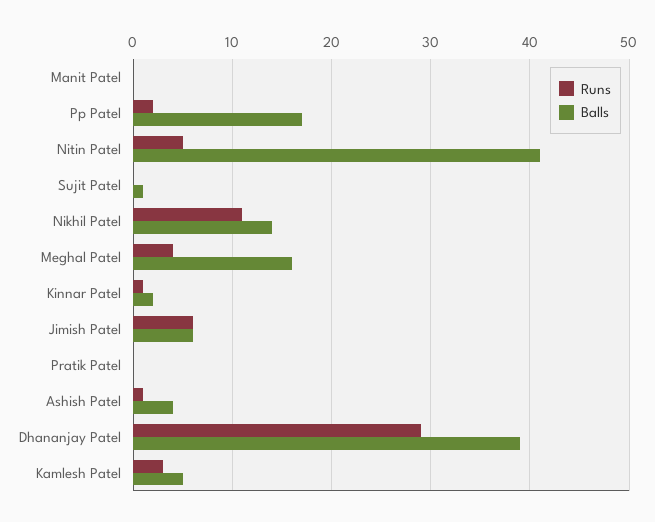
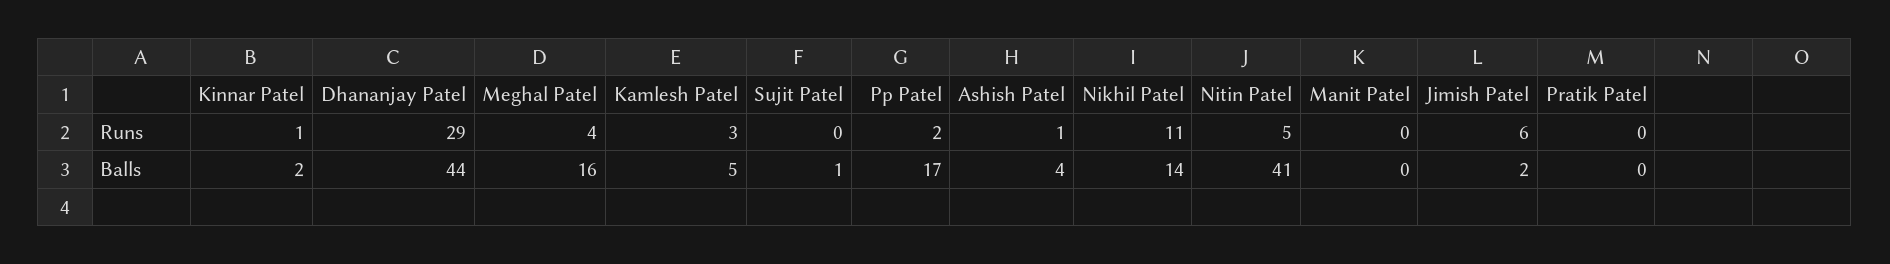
Balls, Jimish Patel: 6 -> 2
Balls, Dhananjay Patel: 39 -> 44

